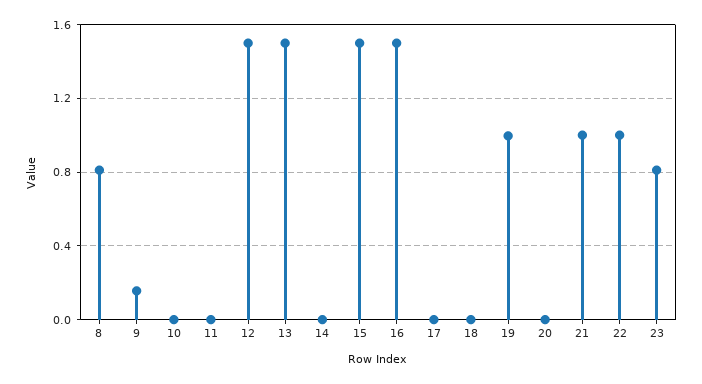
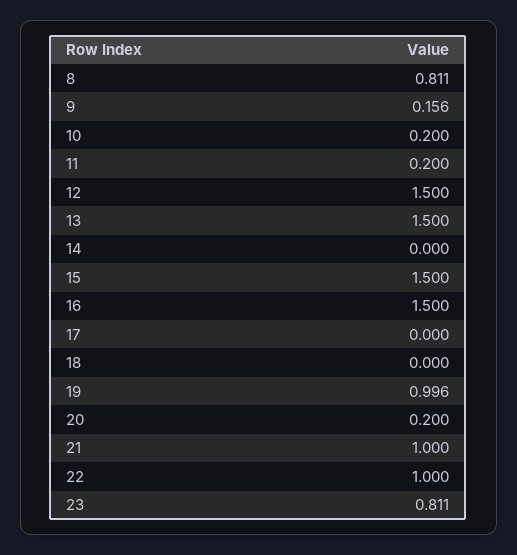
10: 0 -> 0.2
11: 0 -> 0.2
20: 0 -> 0.2

